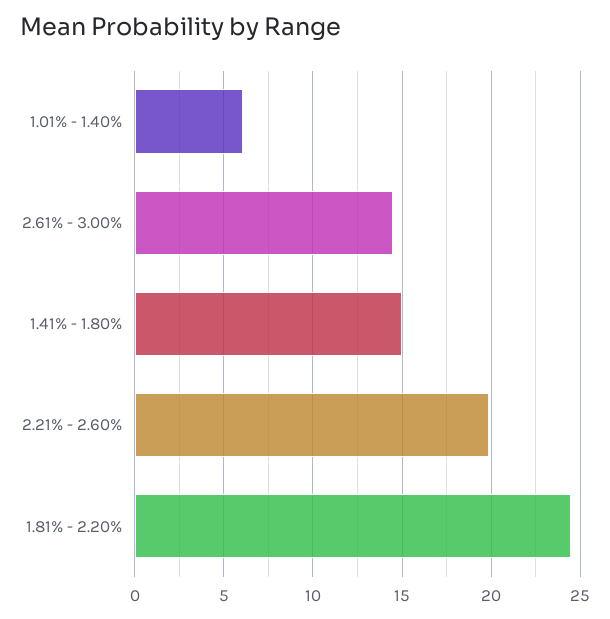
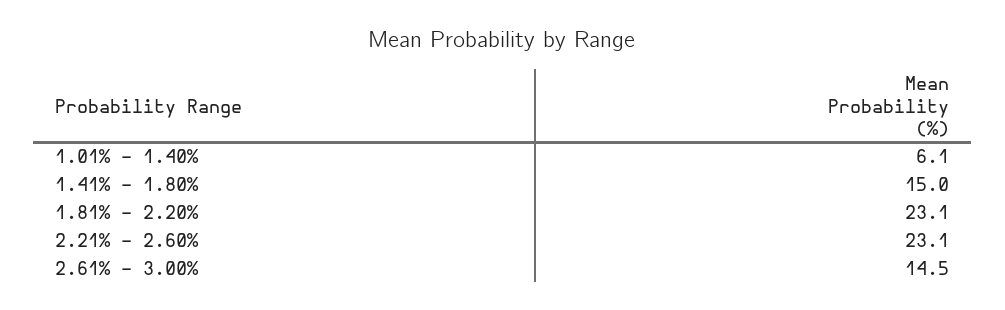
2.21% - 2.60%: 20 -> 23.1
1.81% - 2.20%: 24.5 -> 23.1

